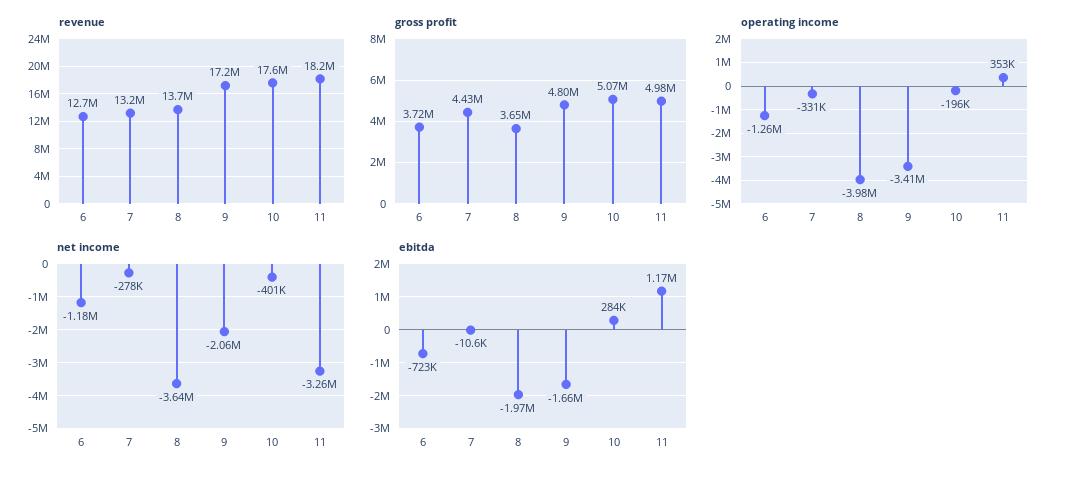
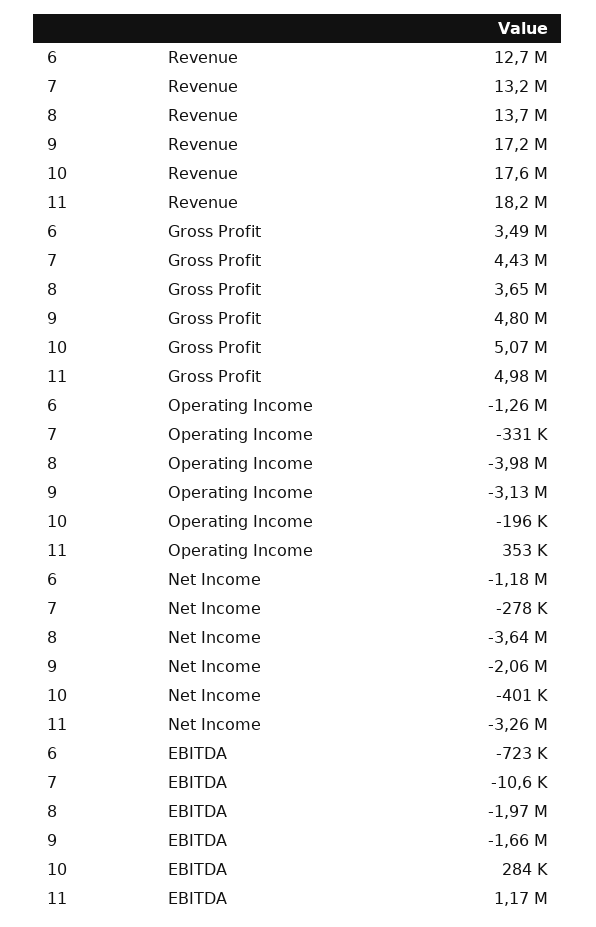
gross profit, 6: 3720000 -> 3490000
operating income, 9: -3410000 -> -3130000

